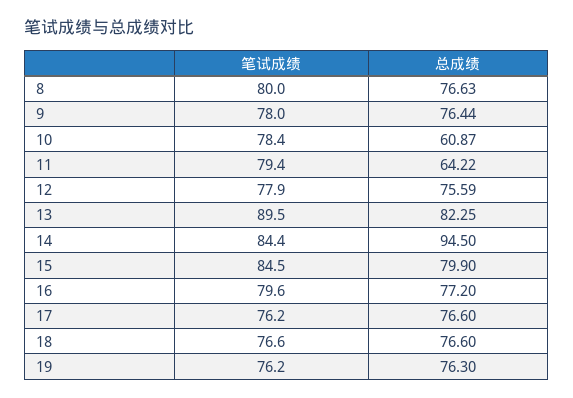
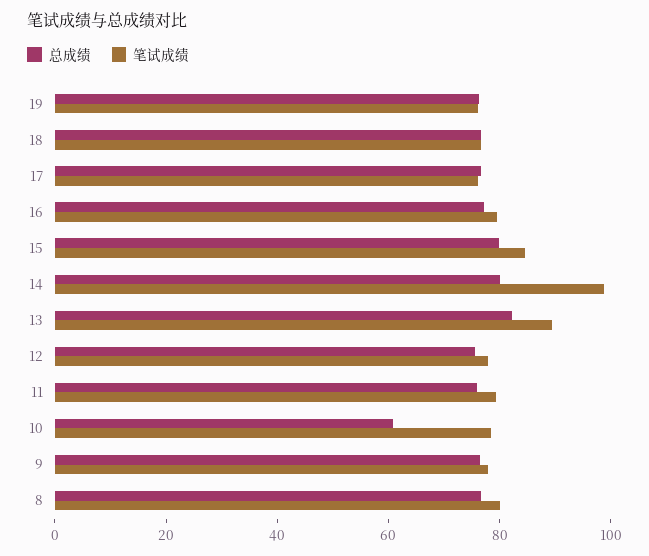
总成绩, 11: 64.22 -> 75
笔试成绩, 14: 84.4 -> 100
总成绩, 14: 94.5 -> 80

